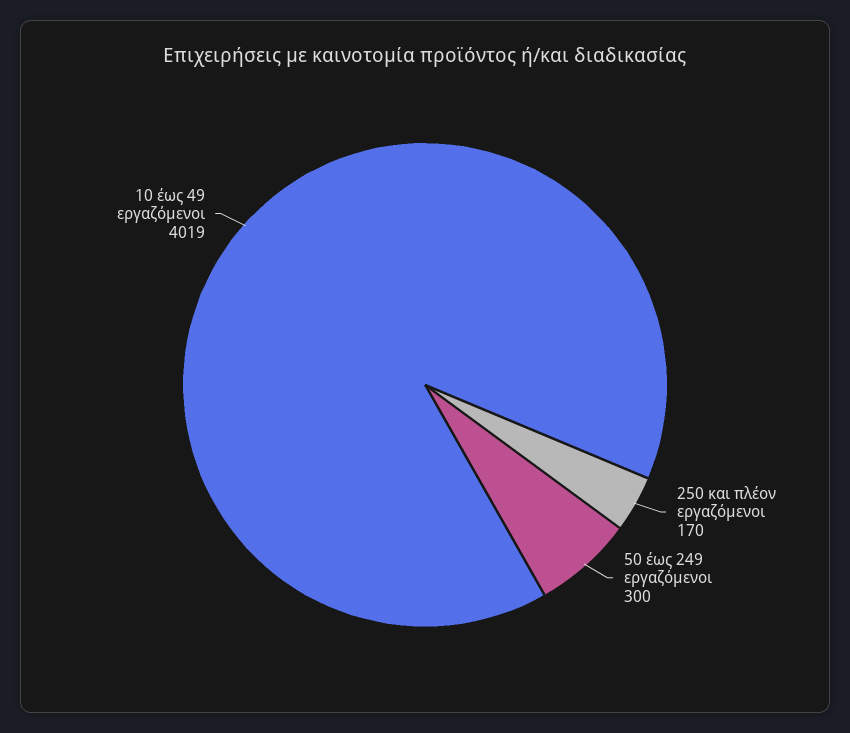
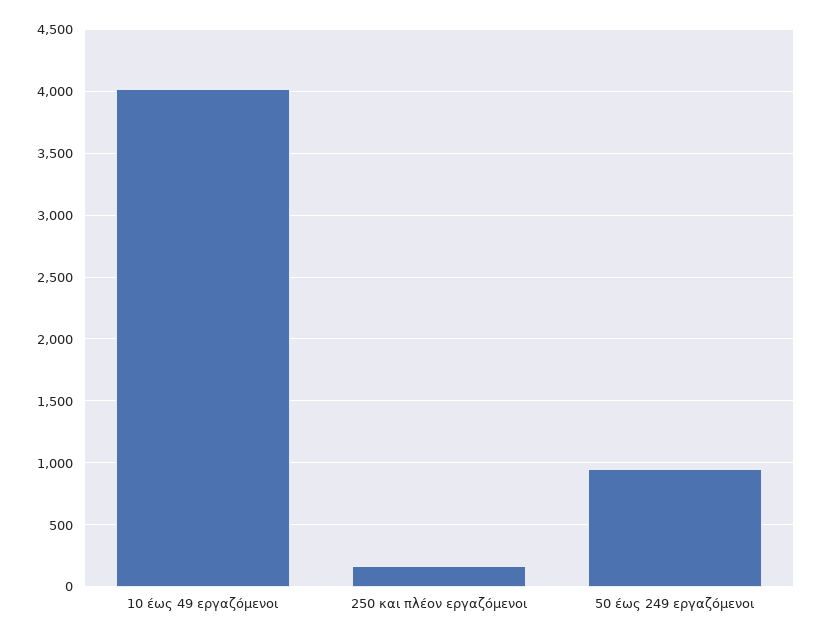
50 έως 249 εργαζόμενοι: 300 -> 950

